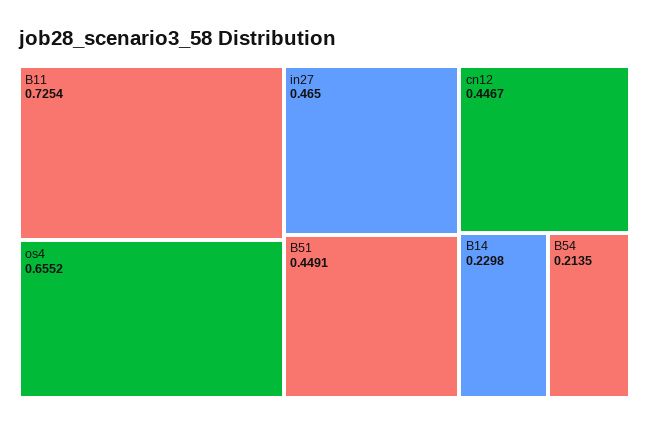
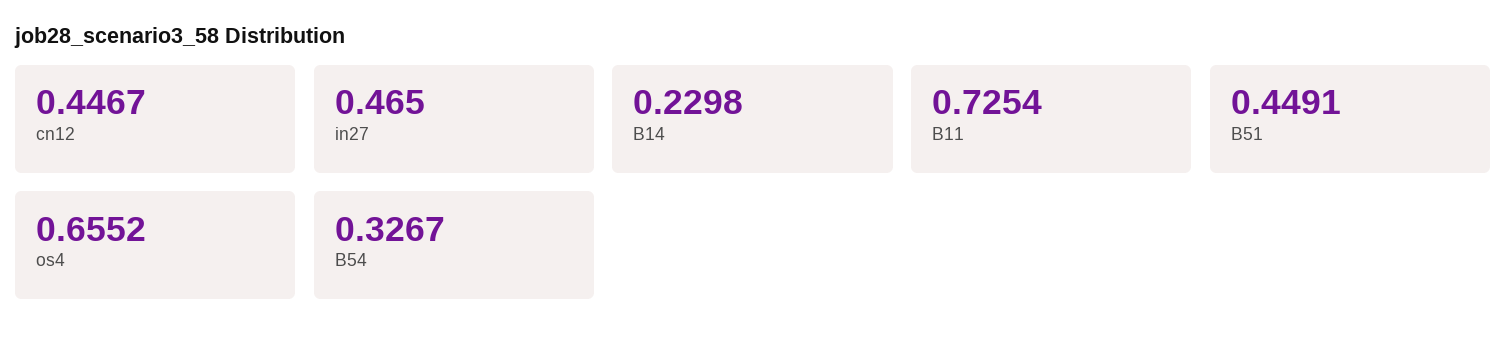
B54: 0.2135 -> 0.3267

